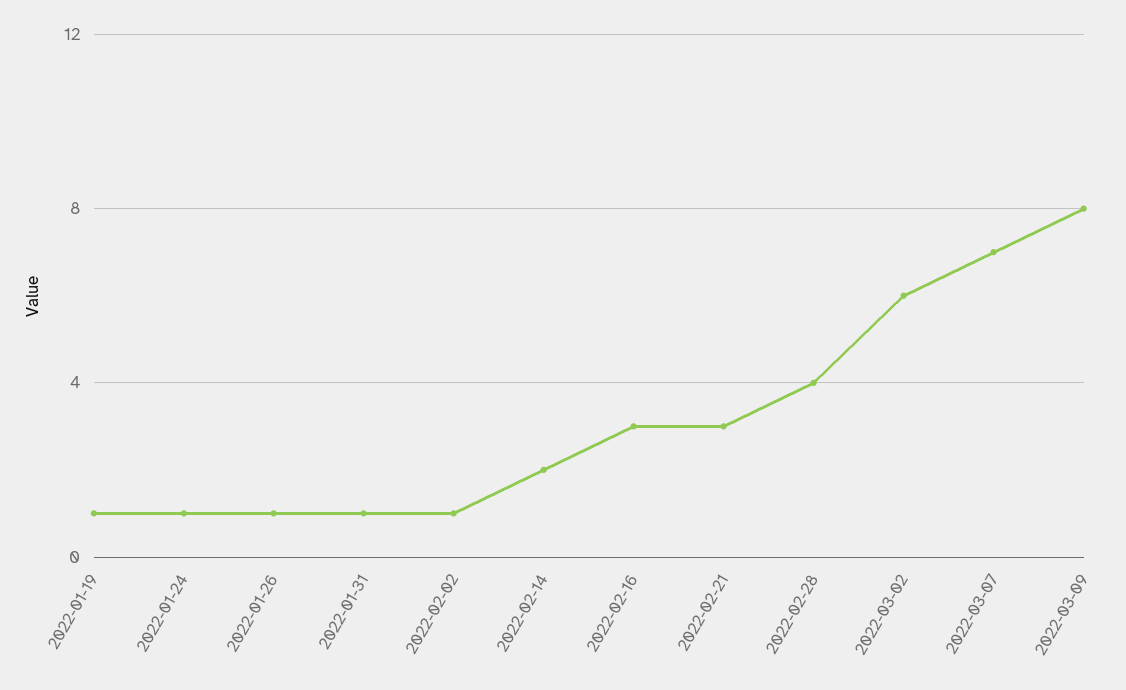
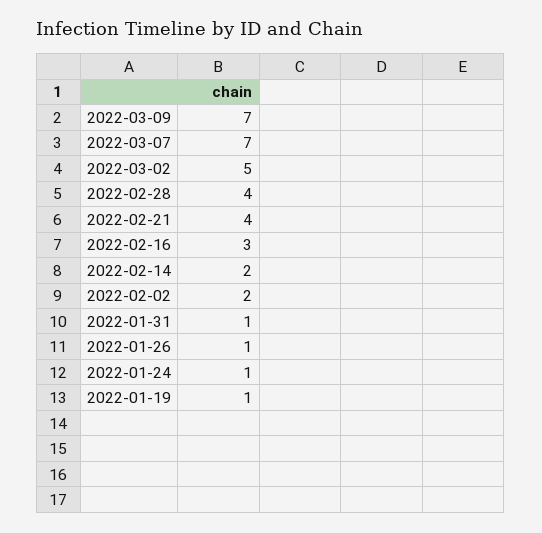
2022-02-02: 1 -> 2
2022-02-21: 3 -> 4
2022-03-02: 6 -> 5
2022-03-09: 8 -> 7

